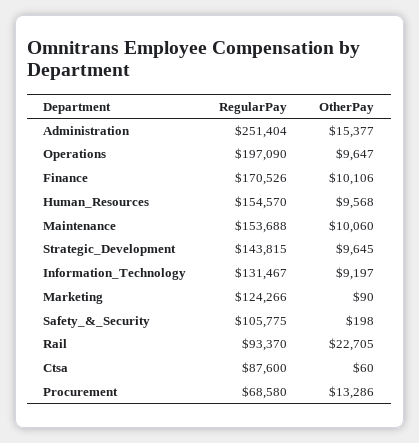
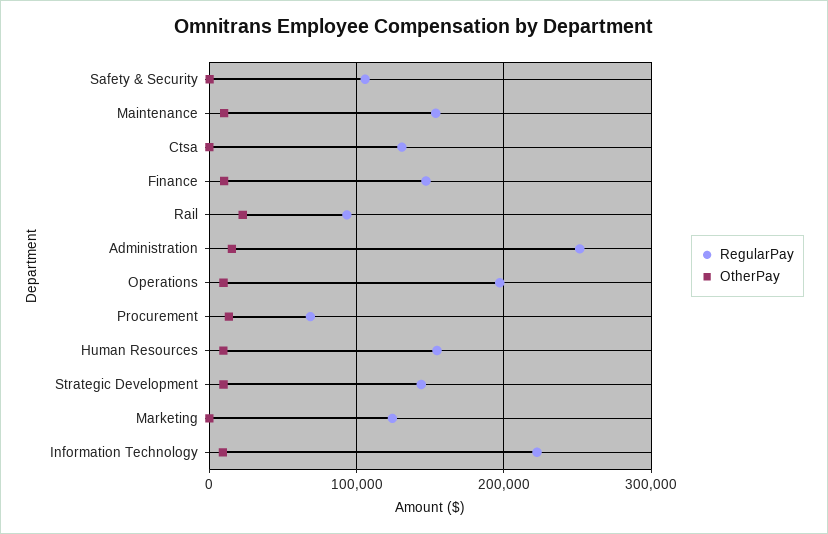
RegularPay, Finance: 170526 -> 150000
RegularPay, Information_Technology: 131467 -> 220000
RegularPay, Ctsa: 87600 -> 130000

